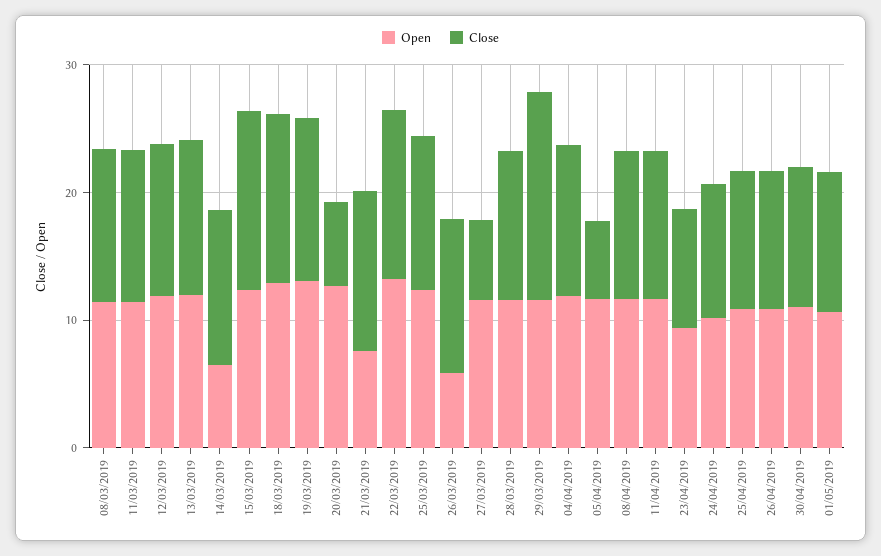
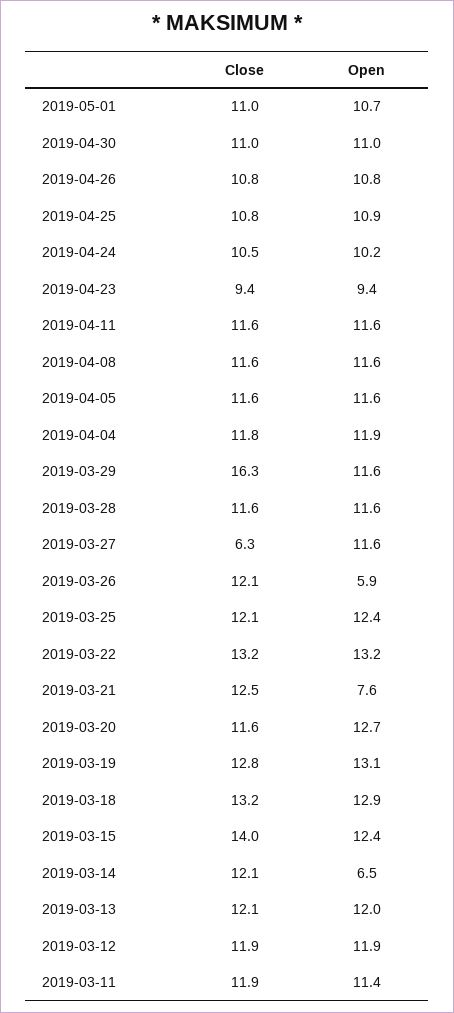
Open, 08/03/2019: 12 -> none
Close, 08/03/2019: 12 -> none
Close, 20/03/2019: 6 -> 11.6
Close, 05/04/2019: 6 -> 11.6

